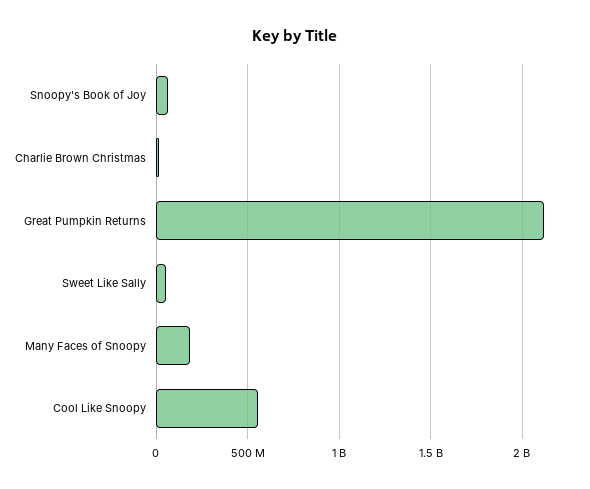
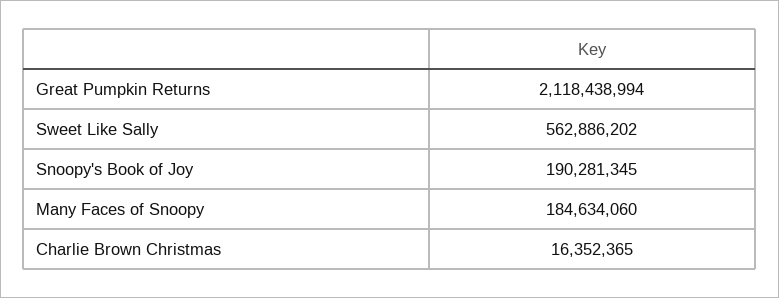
Snoopy's Book of Joy: 50000000 -> 190281345
Sweet Like Sally: 50000000 -> 562886202
Cool Like Snoopy: 550000000 -> none

